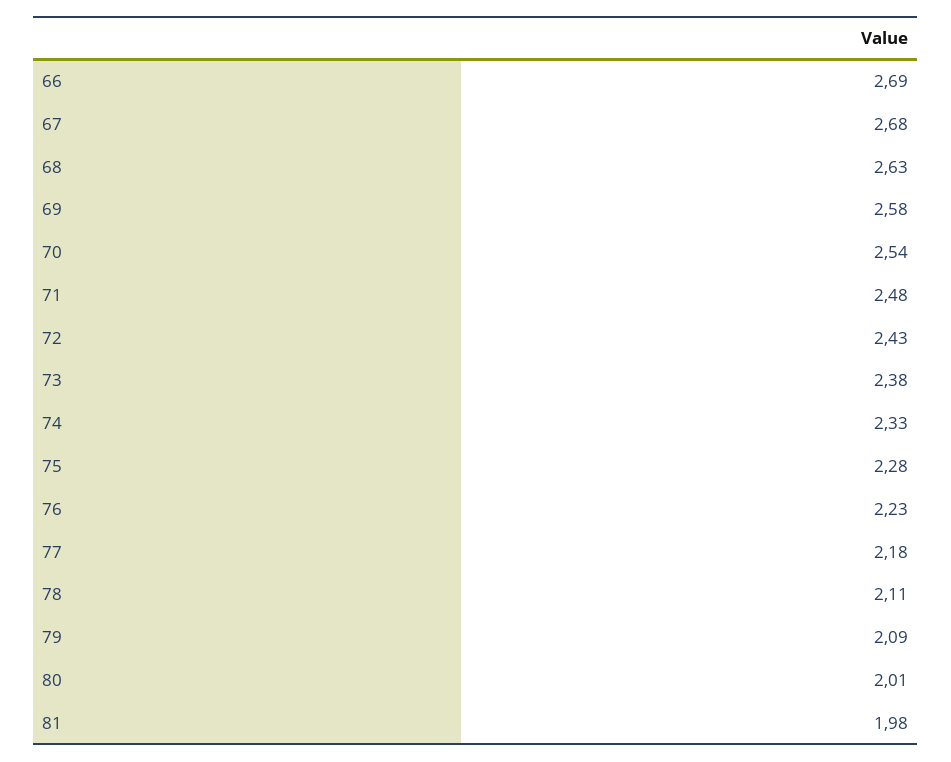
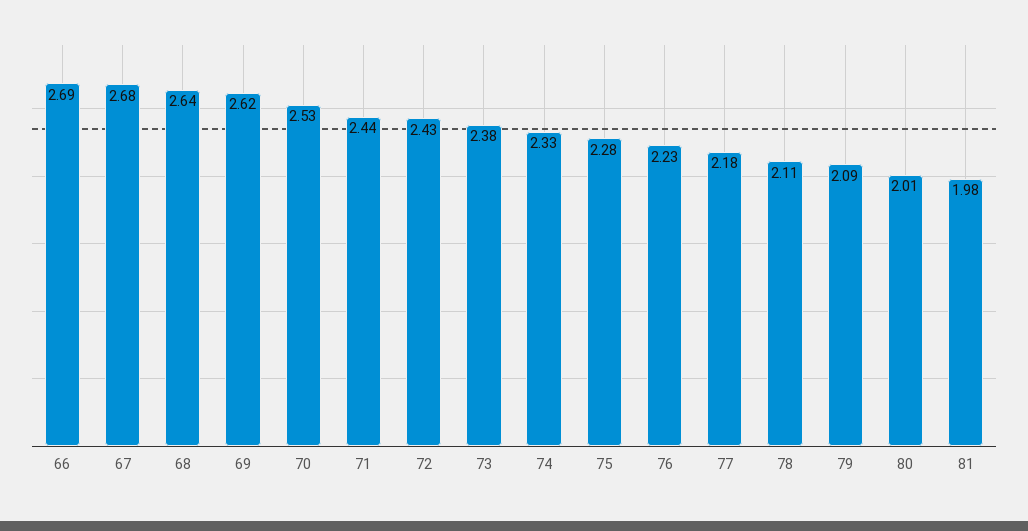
68: 2.63 -> 2.64
69: 2.58 -> 2.62
70: 2.54 -> 2.53
71: 2.48 -> 2.44

